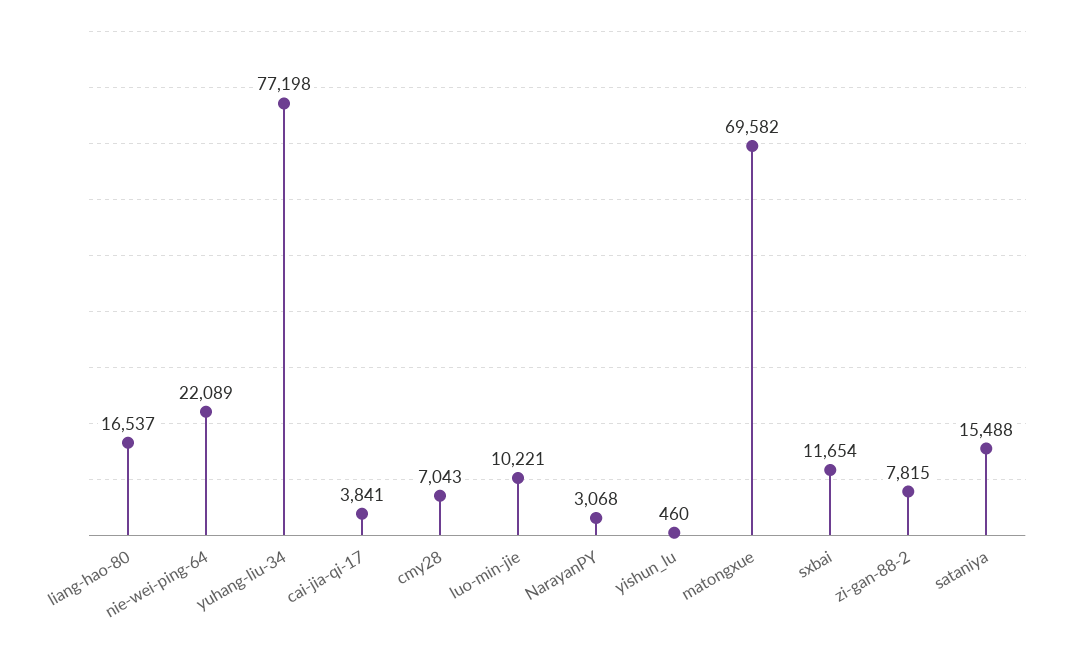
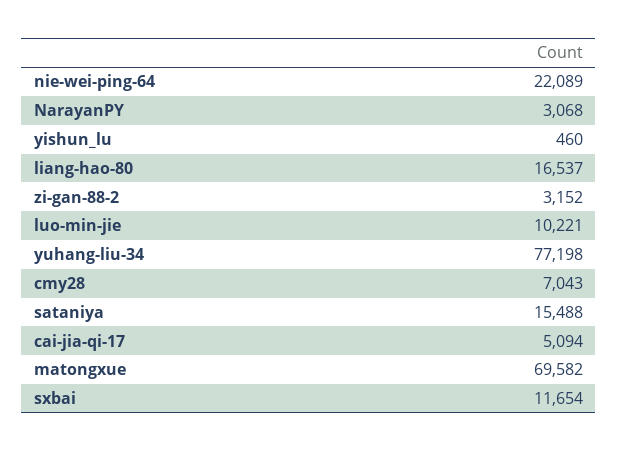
cai-jia-qi-17: 3841 -> 5094
zi-gan-88-2: 7815 -> 3152

